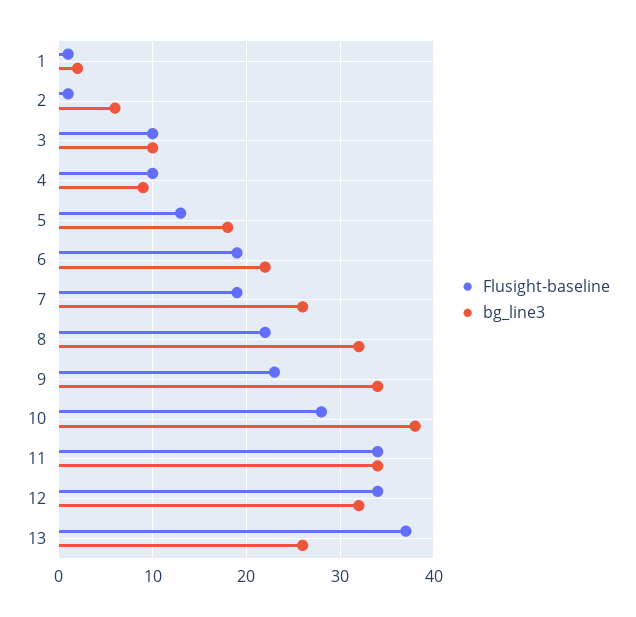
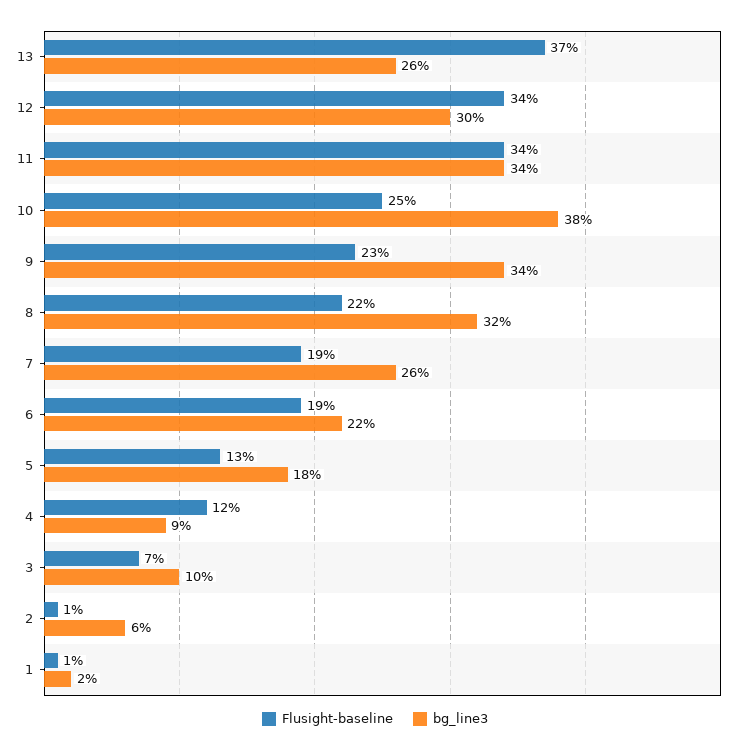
Flusight-baseline, 3: 10 -> 7
Flusight-baseline, 4: 10 -> 12
Flusight-baseline, 10: 28 -> 25
bg_line3, 12: 32 -> 30

